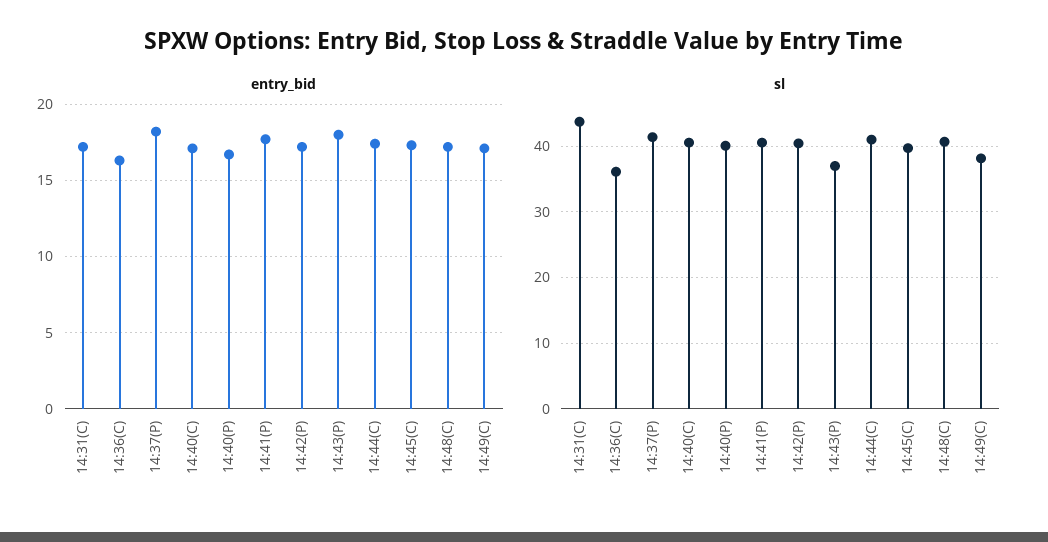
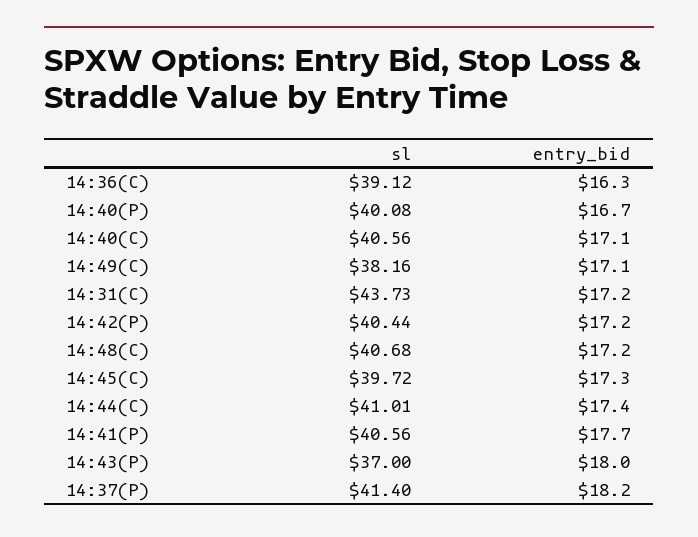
sl, 14:36(C): 36 -> 39.12

